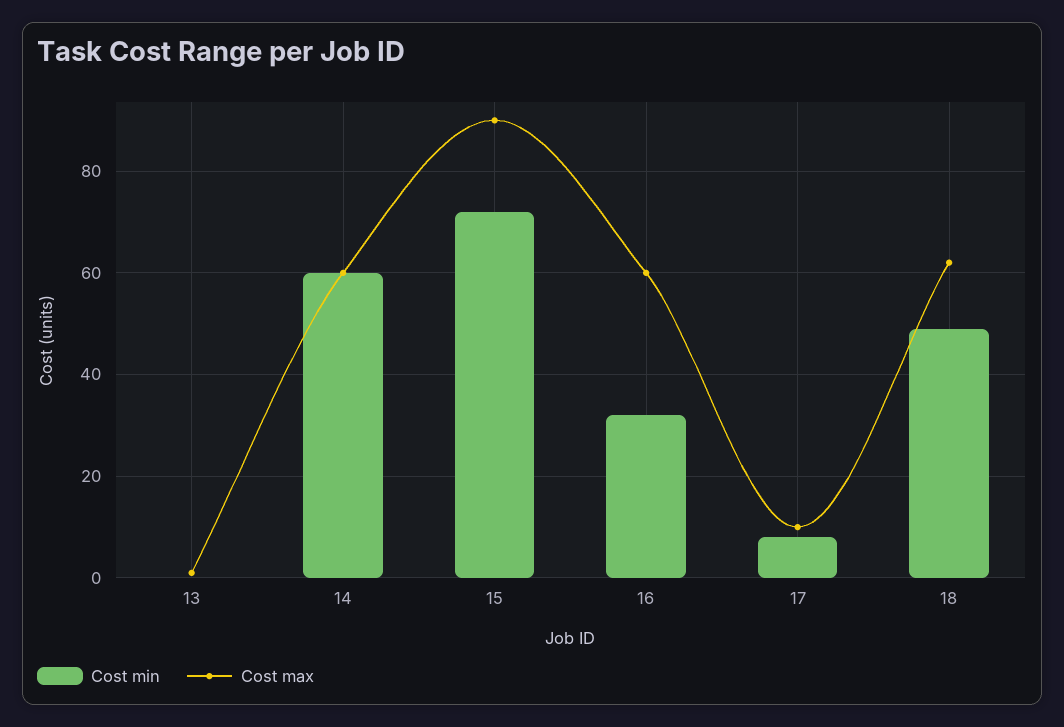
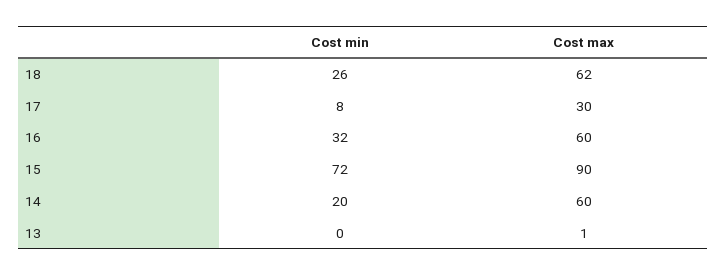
Cost min, 14: 60 -> 20
Cost max, 17: 10 -> 30
Cost min, 18: 50 -> 26

